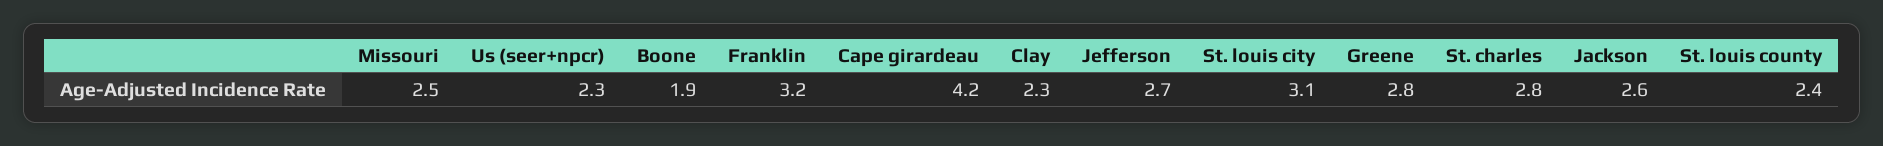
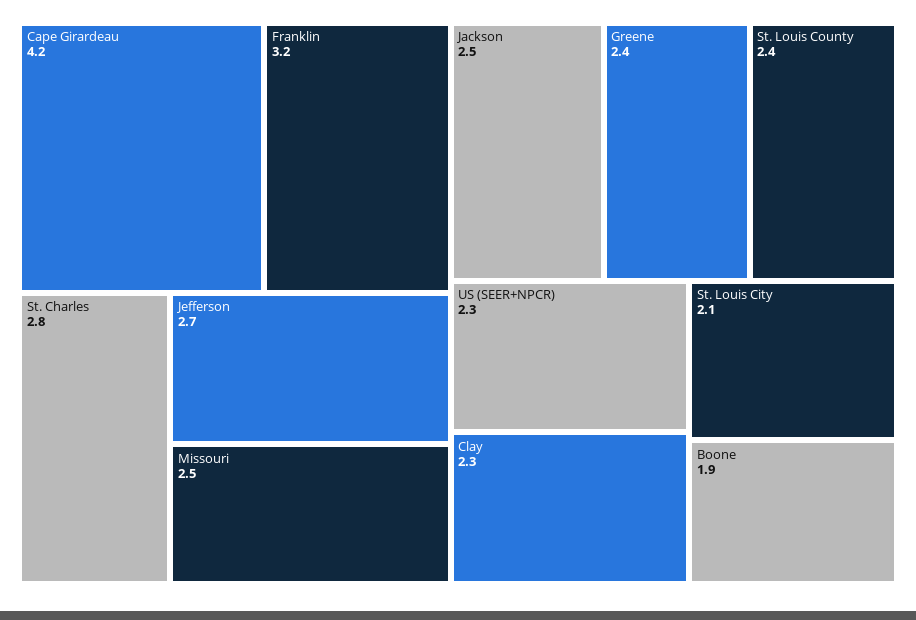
St. louis city: 3.1 -> 2.1
Greene: 2.8 -> 2.4
Jackson: 2.6 -> 2.5

